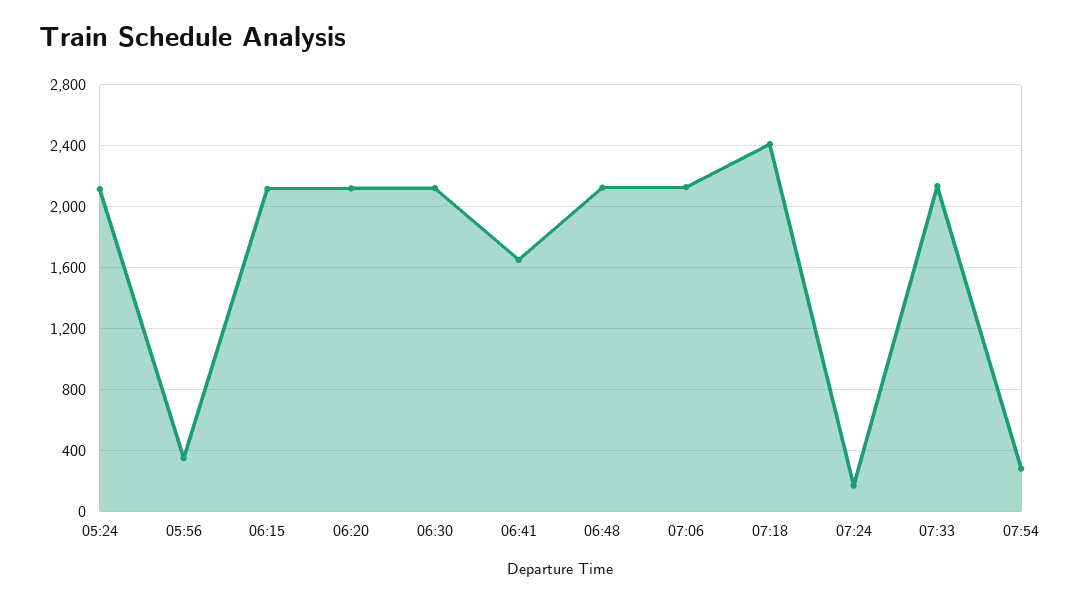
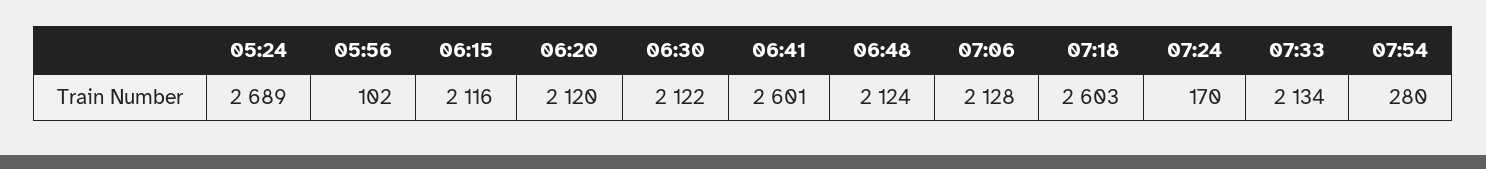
05:24: 2100 -> 2689
05:56: 350 -> 102
06:41: 1650 -> 2601
07:18: 2400 -> 2603

